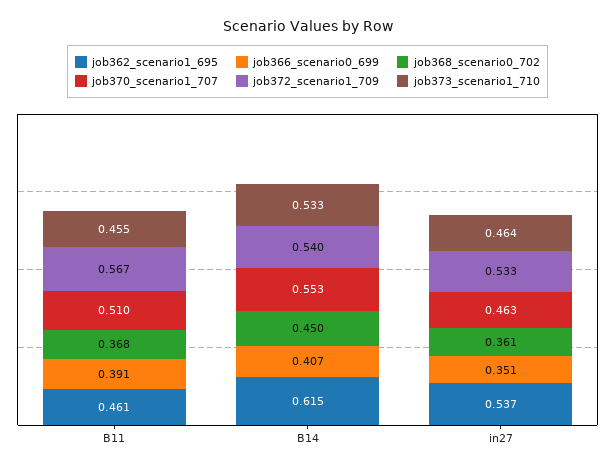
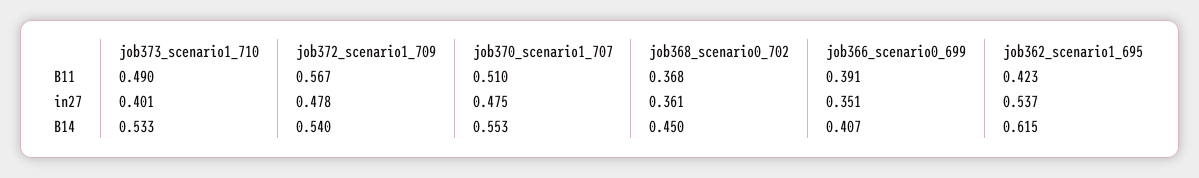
job362_scenario1_695, B11: 0.461 -> 0.423
job373_scenario1_710, B11: 0.455 -> 0.49
job370_scenario1_707, in27: 0.463 -> 0.475
job372_scenario1_709, in27: 0.533 -> 0.478
job373_scenario1_710, in27: 0.464 -> 0.401

